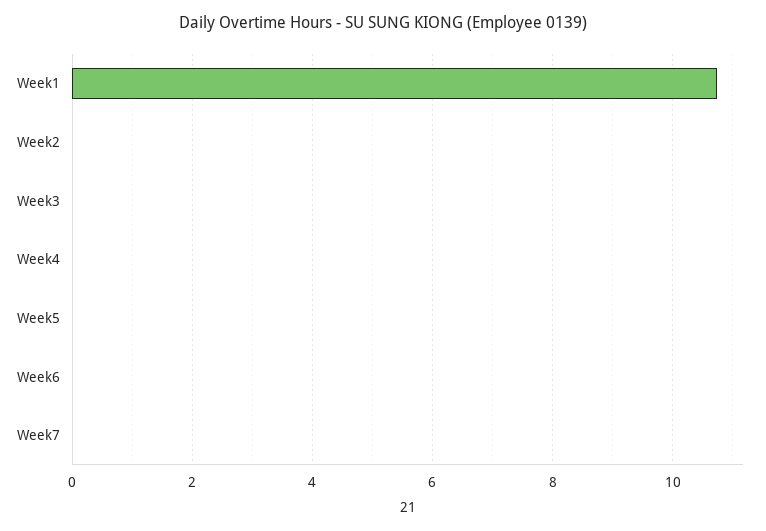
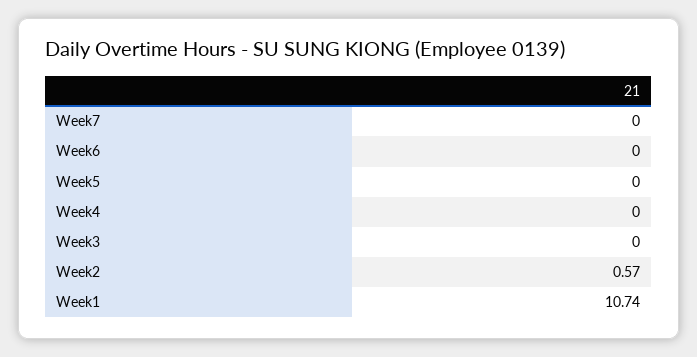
Week2: 0 -> 0.57

